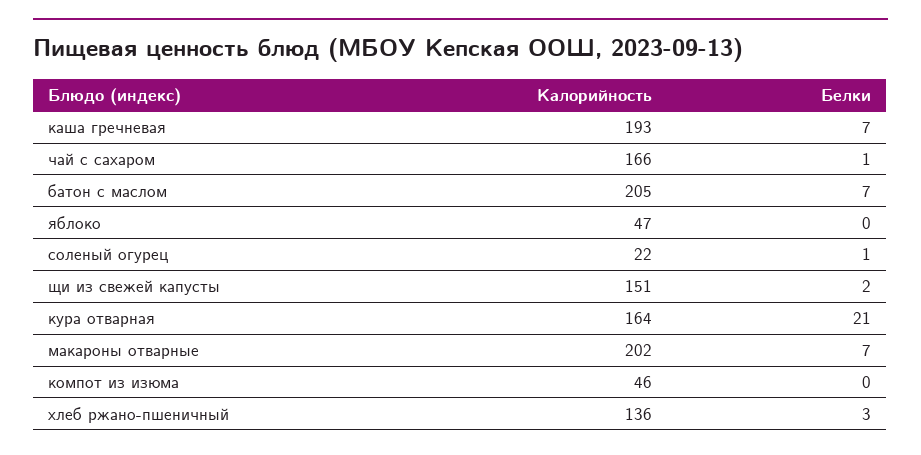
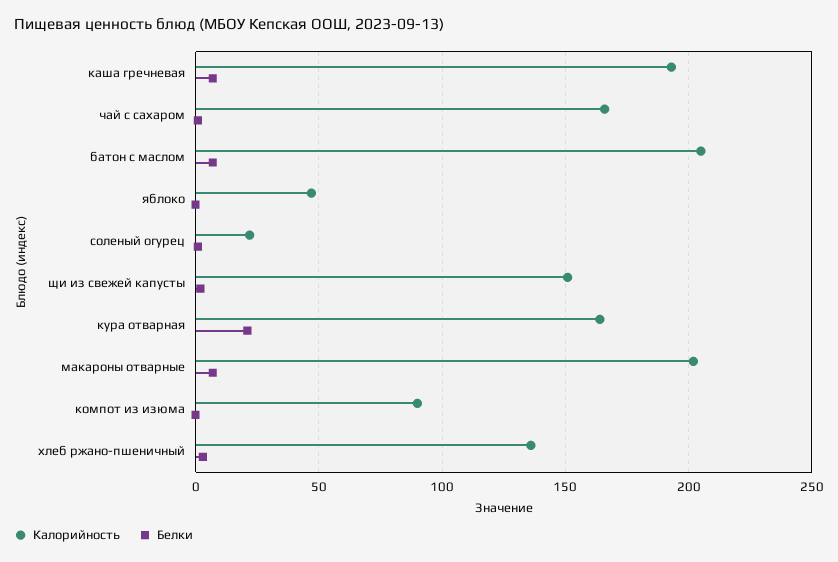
Калорийность, компот из изюма: 46 -> 90

